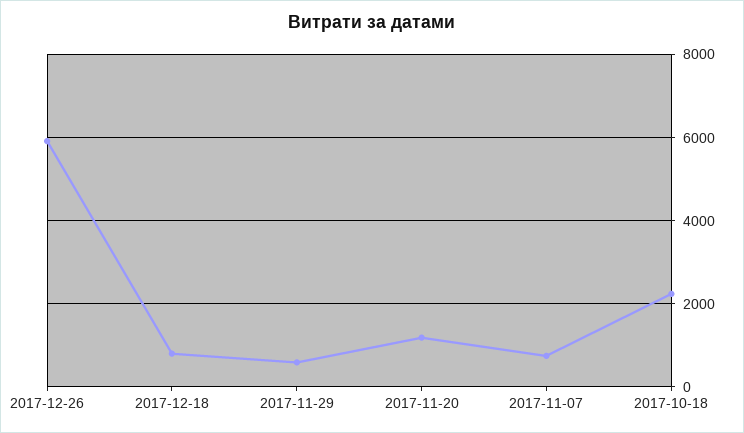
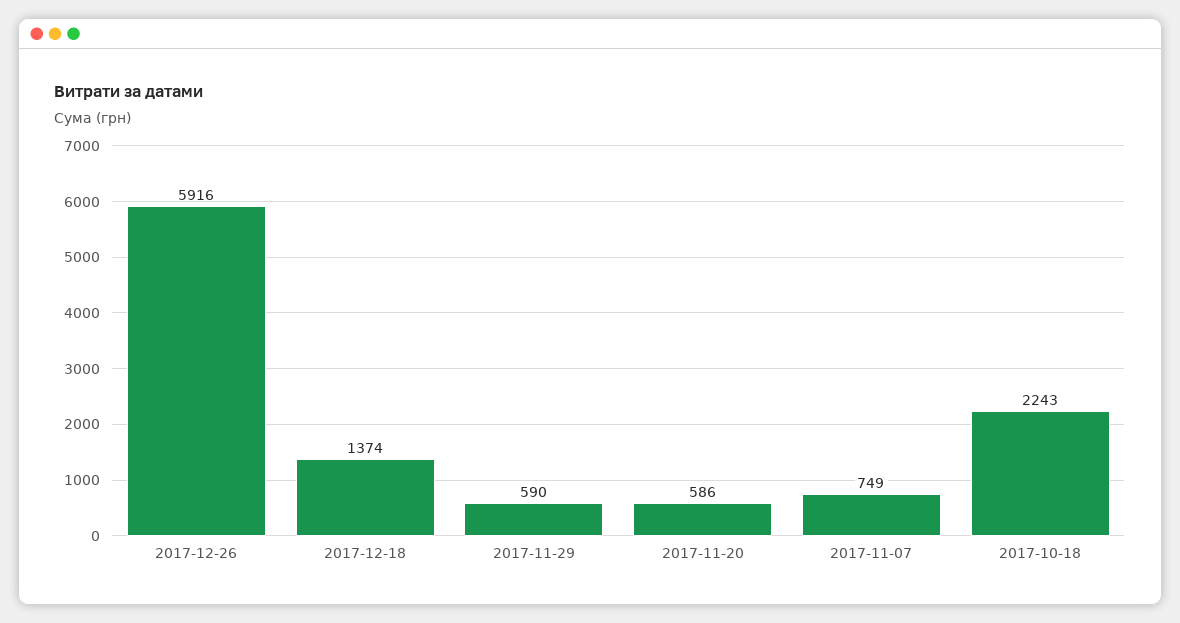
2017-12-18: 800 -> 1374
2017-11-20: 1200 -> 586

